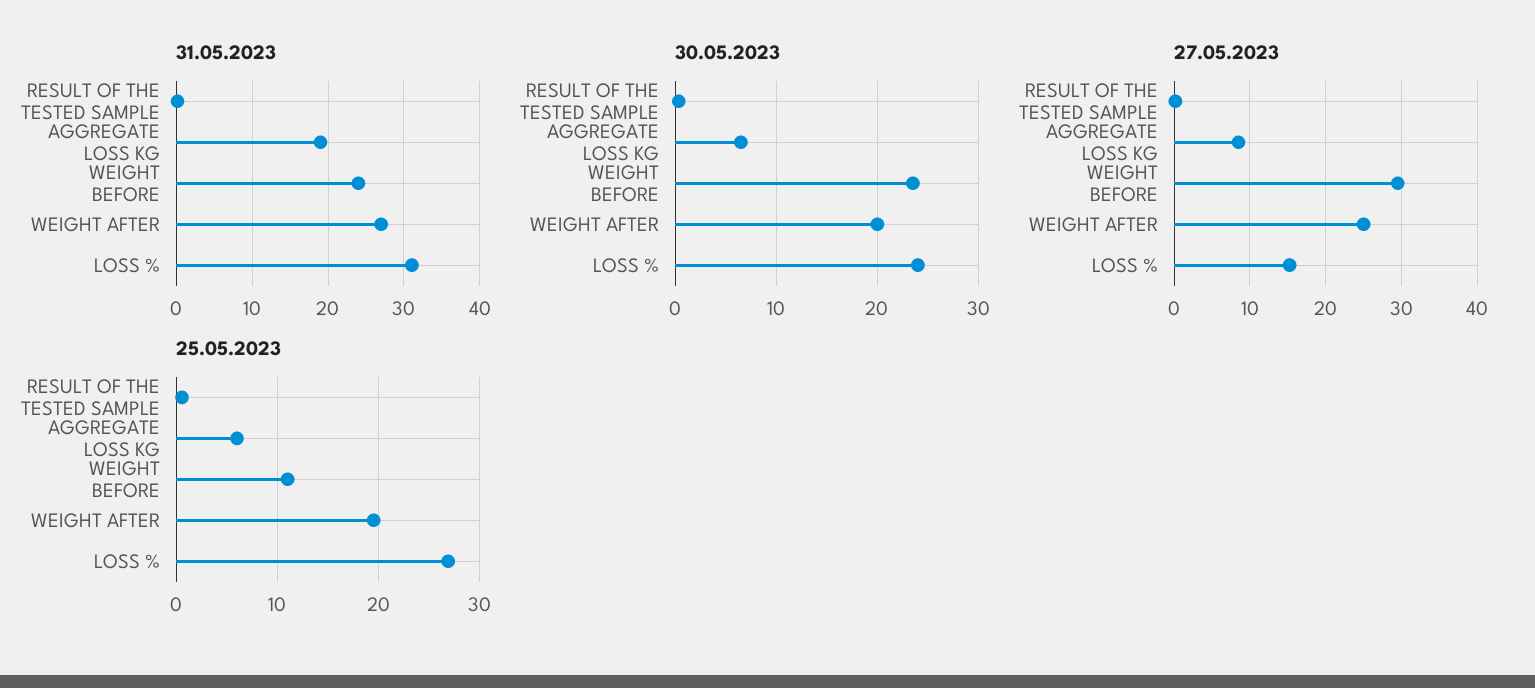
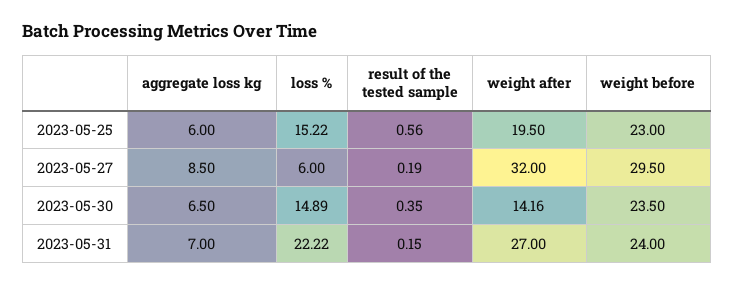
31.05.2023, AGGREGATE LOSS KG: 19 -> 7
31.05.2023, LOSS %: 31 -> 22.22
30.05.2023, WEIGHT AFTER: 20 -> 14.16
30.05.2023, LOSS %: 24 -> 14.89
27.05.2023, WEIGHT AFTER: 25 -> 32
27.05.2023, LOSS %: 15 -> 6
25.05.2023, WEIGHT BEFORE: 11 -> 23
25.05.2023, LOSS %: 27 -> 15.22

